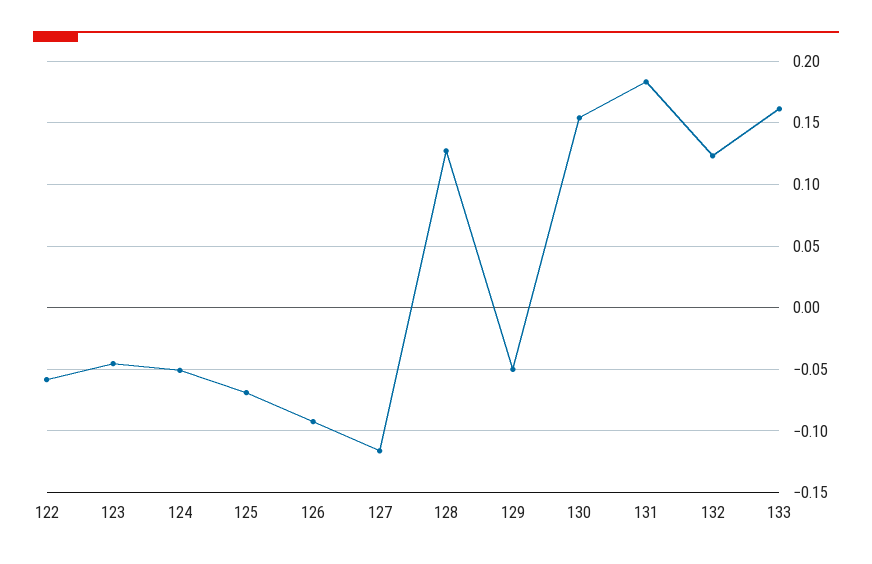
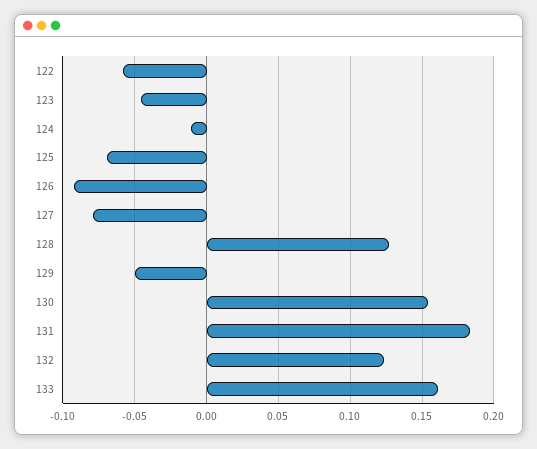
124: -0.05 -> -0.01
127: -0.115 -> -0.08

